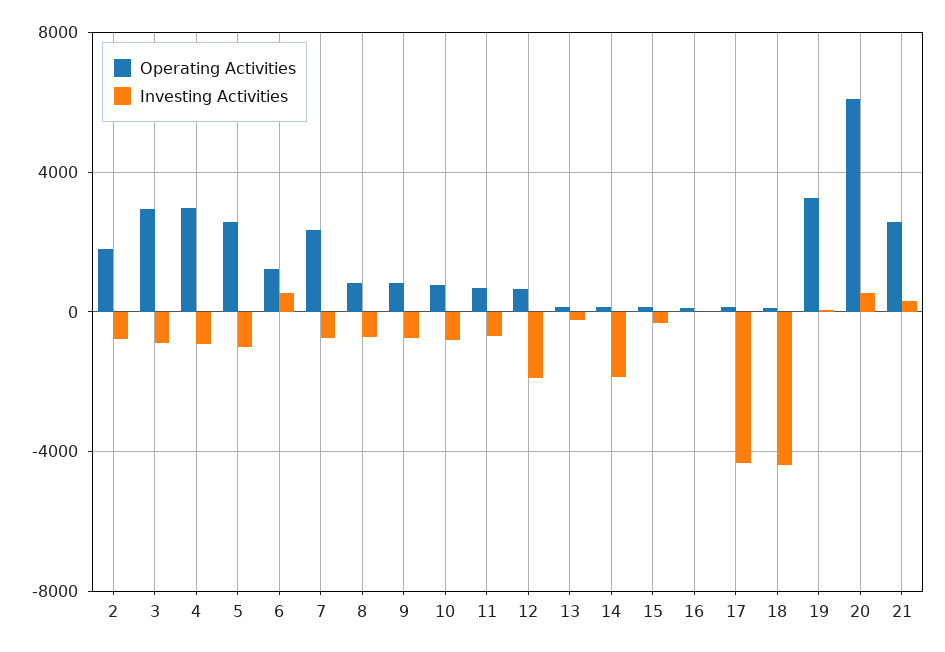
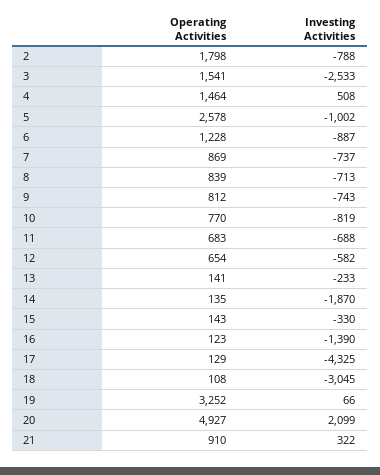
Operating Activities, 3: 3000 -> 1541
Investing Activities, 3: -1000 -> -2533
Operating Activities, 4: 3000 -> 1464
Investing Activities, 4: -1000 -> 508
Investing Activities, 6: 500 -> -887
Operating Activities, 7: 2500 -> 869
Investing Activities, 12: -2000 -> -582
Investing Activities, 16: 0 -> -1390
Investing Activities, 18: -4500 -> -3045
Operating Activities, 20: 6000 -> 4927
Investing Activities, 20: 500 -> 2099
Operating Activities, 21: 2500 -> 910

